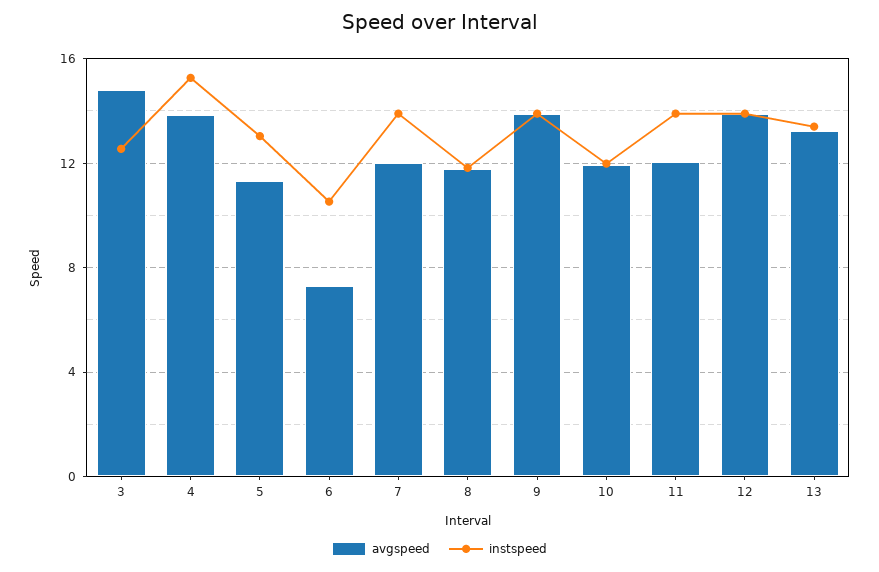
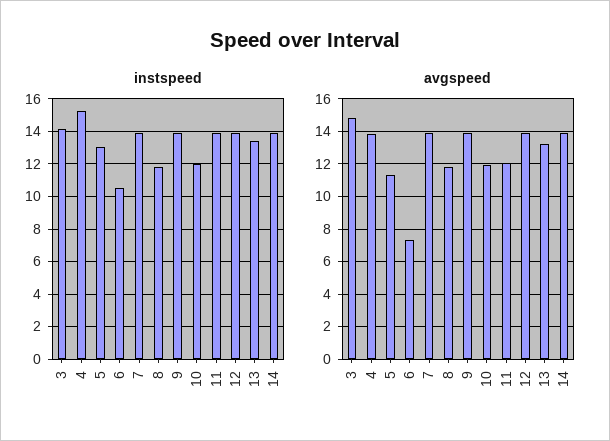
instspeed, 3: 12.5 -> 14
avgspeed, 7: 12 -> 14
instspeed, 14: none -> 14
avgspeed, 14: none -> 14

